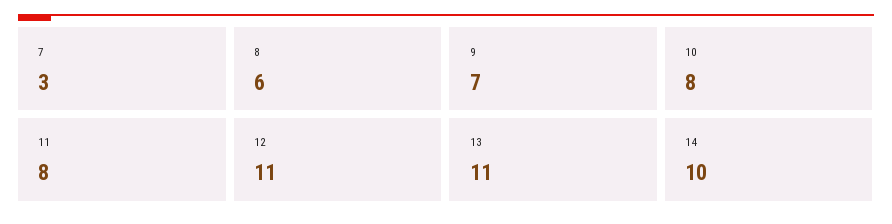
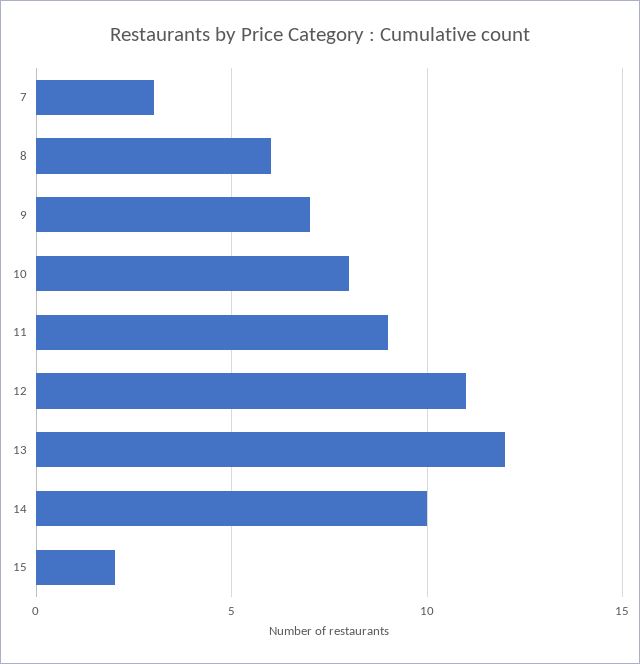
11: 8 -> 9
13: 11 -> 12
15: none -> 2

